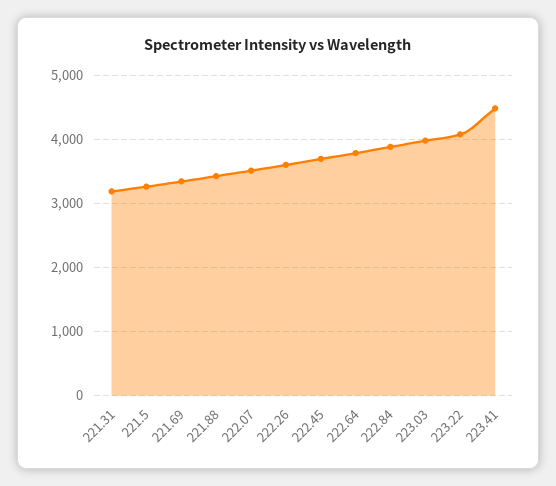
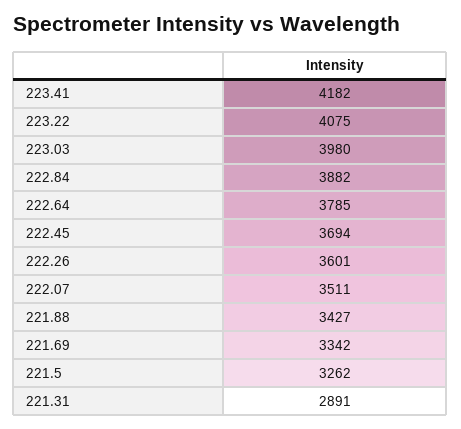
221.31: 3200 -> 2891
223.41: 4500 -> 4182

